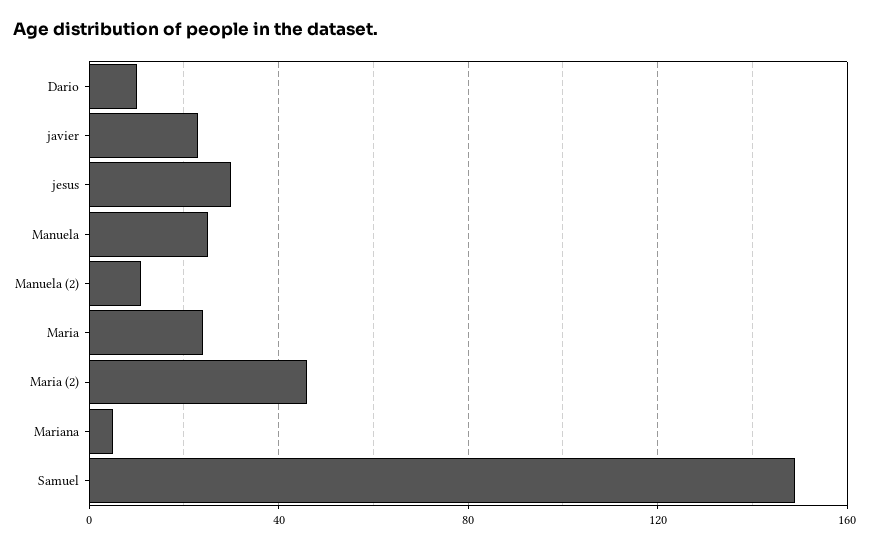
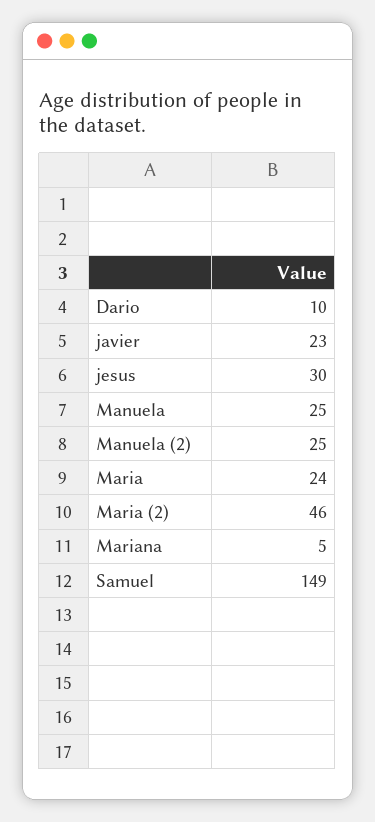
Manuela (2): 10 -> 25

